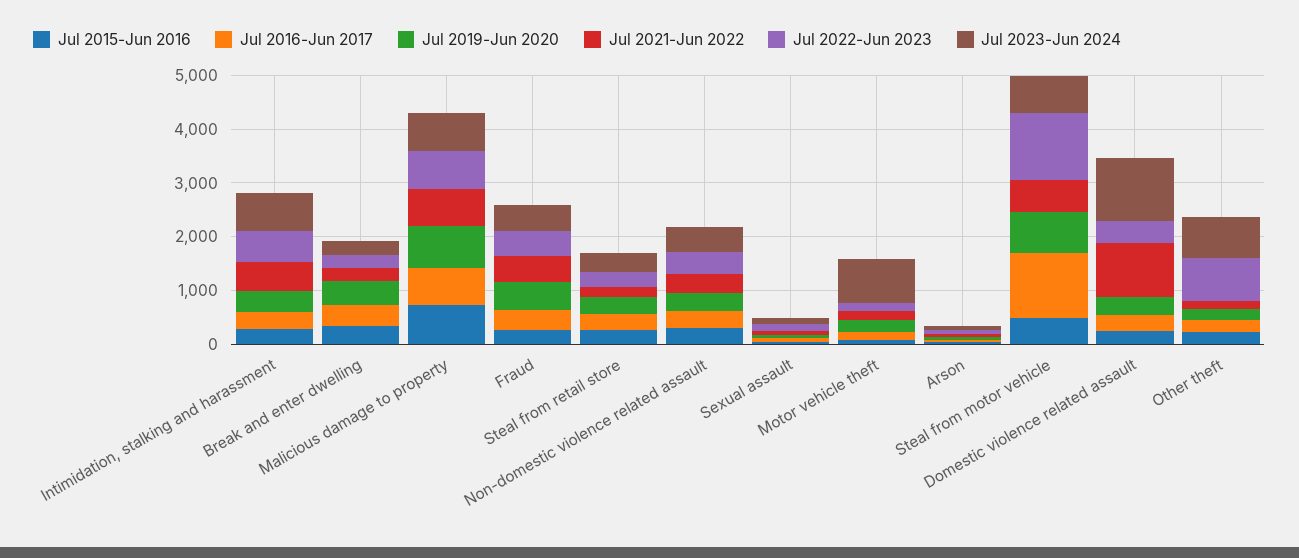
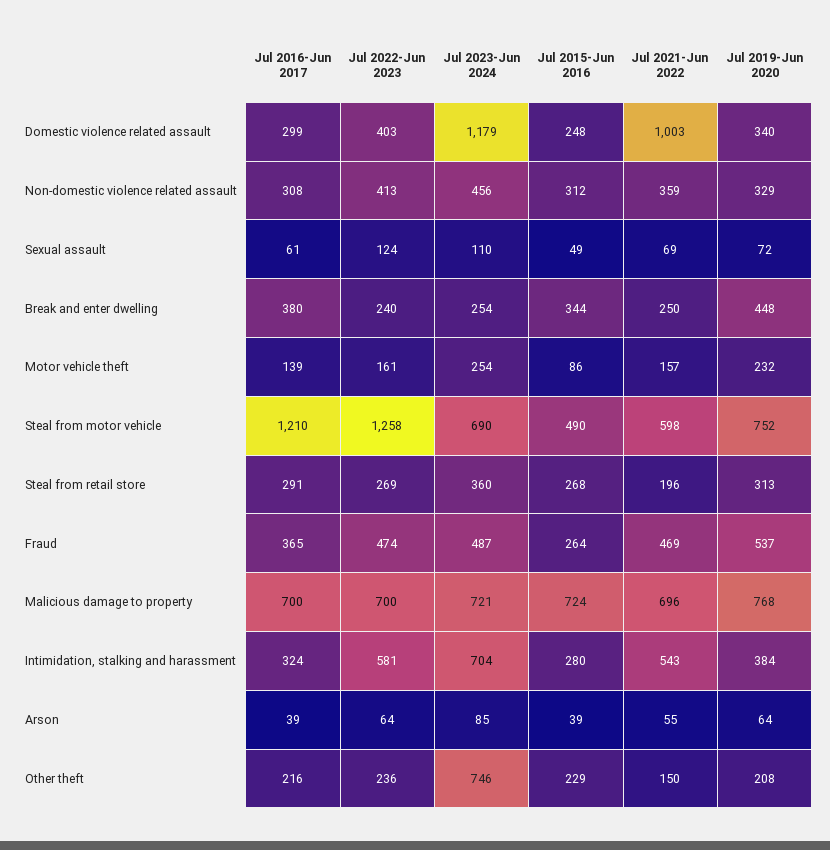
Jul 2023-Jun 2024, Motor vehicle theft: 800 -> 254
Jul 2022-Jun 2023, Other theft: 800 -> 236

